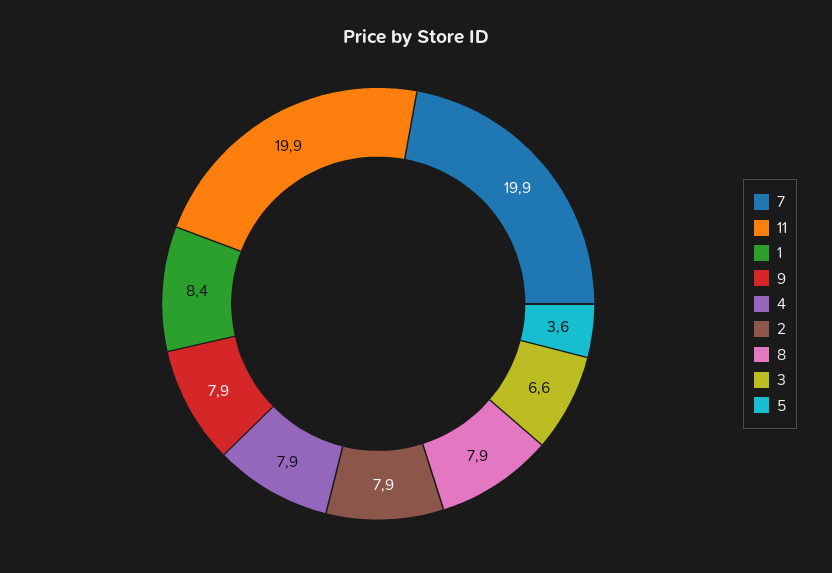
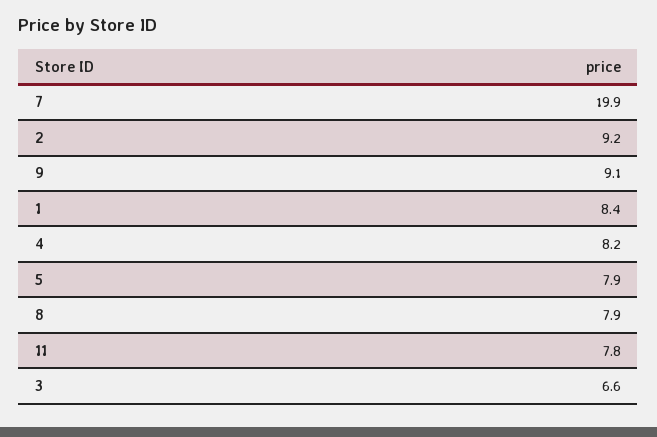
11: 19.9 -> 7.8
9: 7.9 -> 9.1
4: 7.9 -> 8.2
2: 7.9 -> 9.2
5: 3.6 -> 7.9

